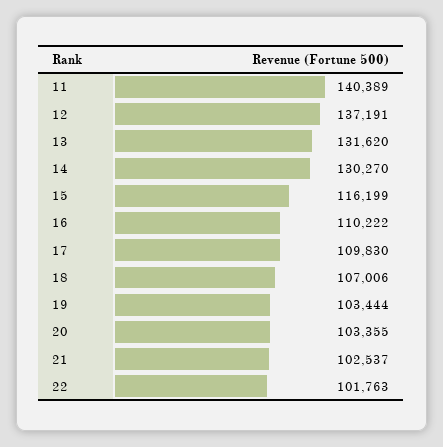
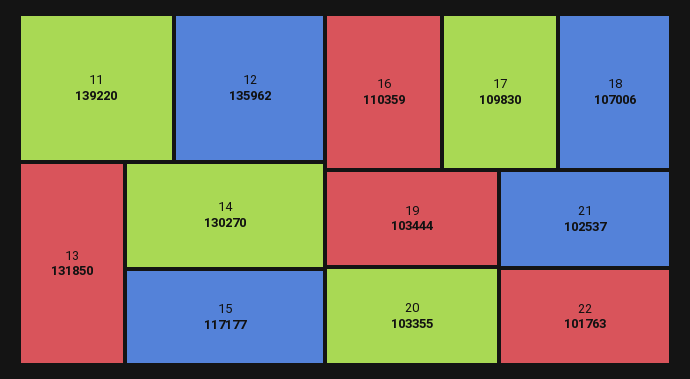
11: 140389 -> 139220
12: 137191 -> 135962
13: 131620 -> 131850
15: 116199 -> 117177
16: 110222 -> 110359

